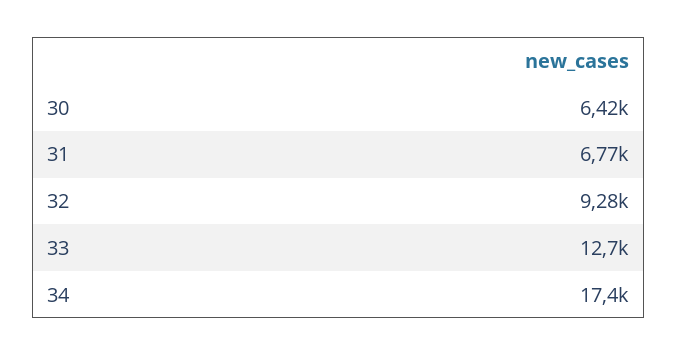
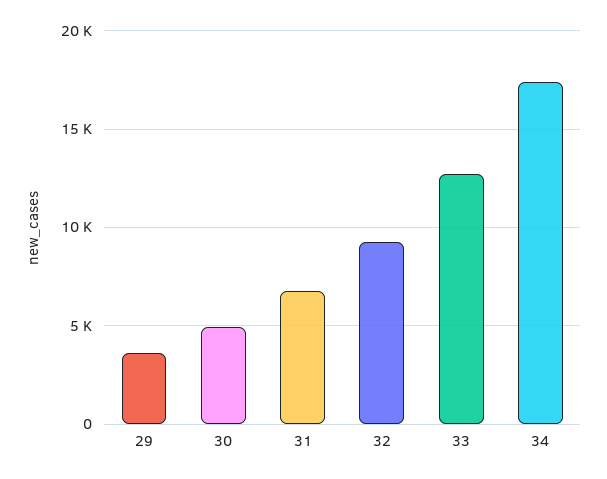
30: 6420 -> 5000
29: none -> 3500

